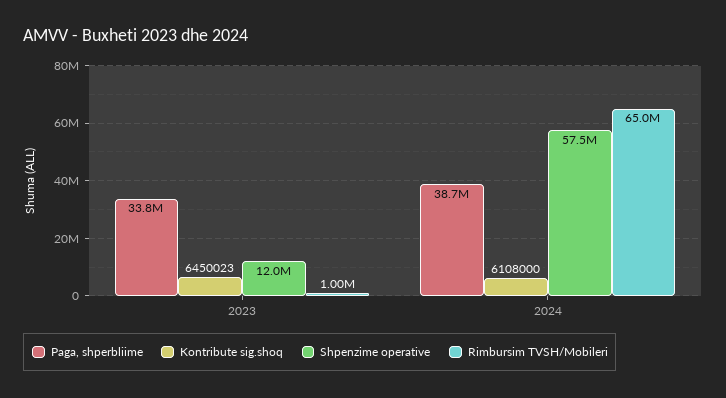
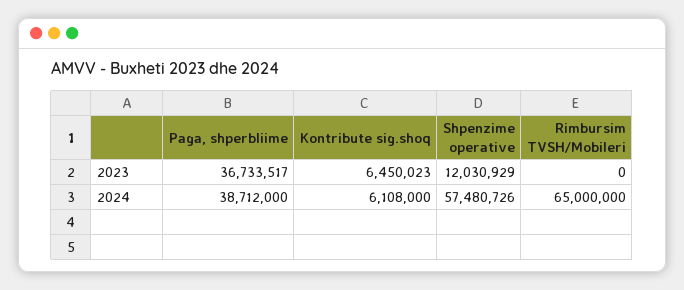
Paga, shperbliime, 2023: 33800000 -> 36733517
Rimbursim TVSH/Mobileri, 2023: 1000000 -> 0

